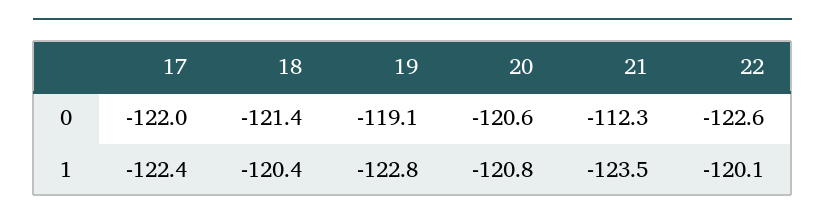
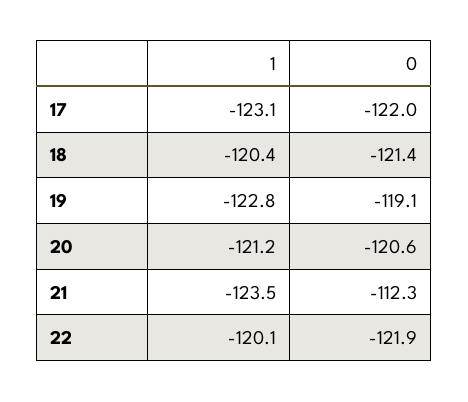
22, 0: -122.6 -> -121.9
17, 1: -122.4 -> -123.1
20, 1: -120.8 -> -121.2

